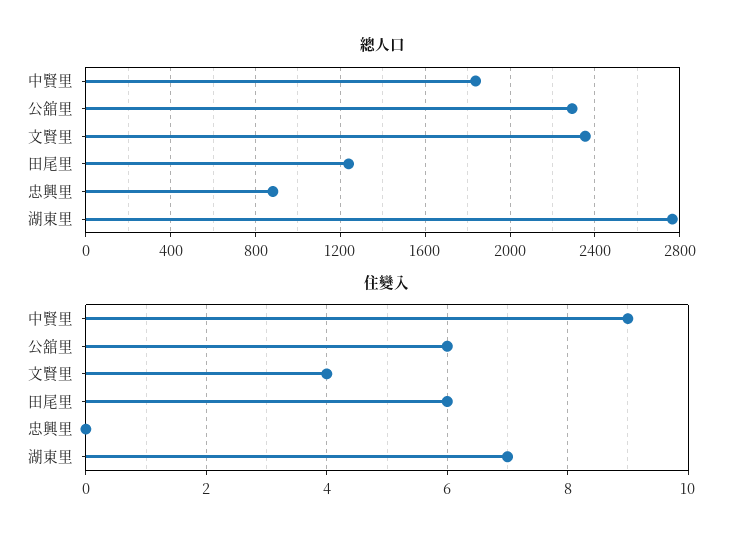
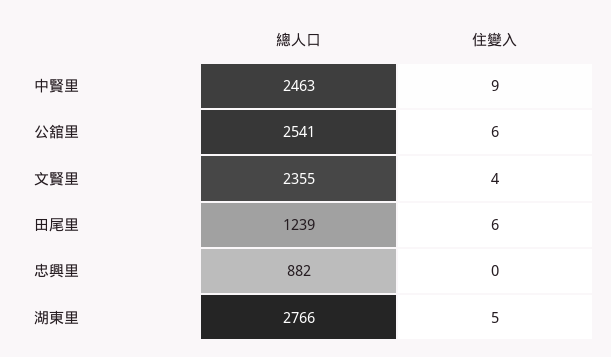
總人口, 中賢里: 1850 -> 2463
總人口, 公舘里: 2300 -> 2541
住變入, 湖東里: 7 -> 5

